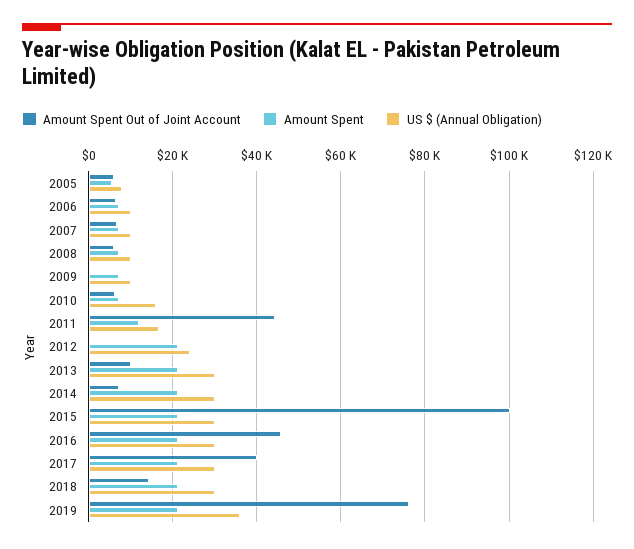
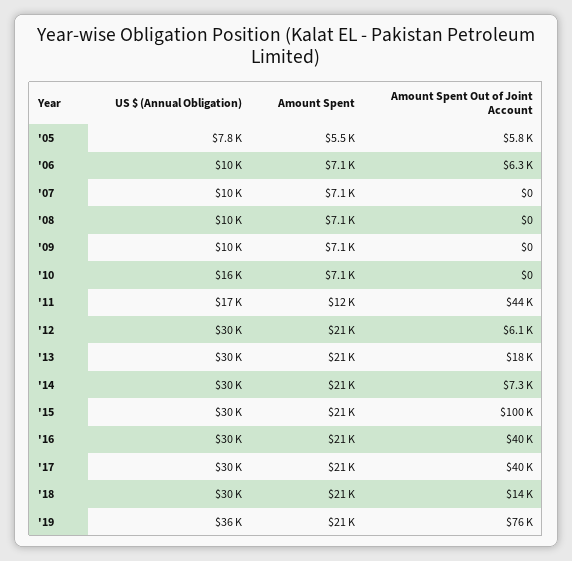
Amount Spent Out of Joint Account, 2007: 6000 -> 0
Amount Spent Out of Joint Account, 2008: 6000 -> 0
Amount Spent Out of Joint Account, 2010: 6000 -> 0
Amount Spent Out of Joint Account, 2012: 0 -> 6100
US $ (Annual Obligation), 2012: 24000 -> 30000
Amount Spent Out of Joint Account, 2013: 10000 -> 18000
Amount Spent Out of Joint Account, 2016: 46000 -> 40000

